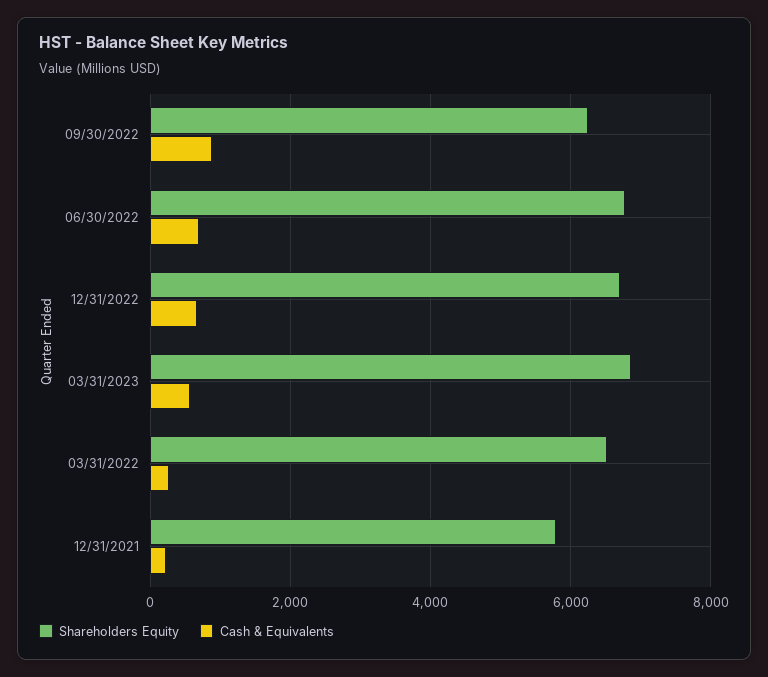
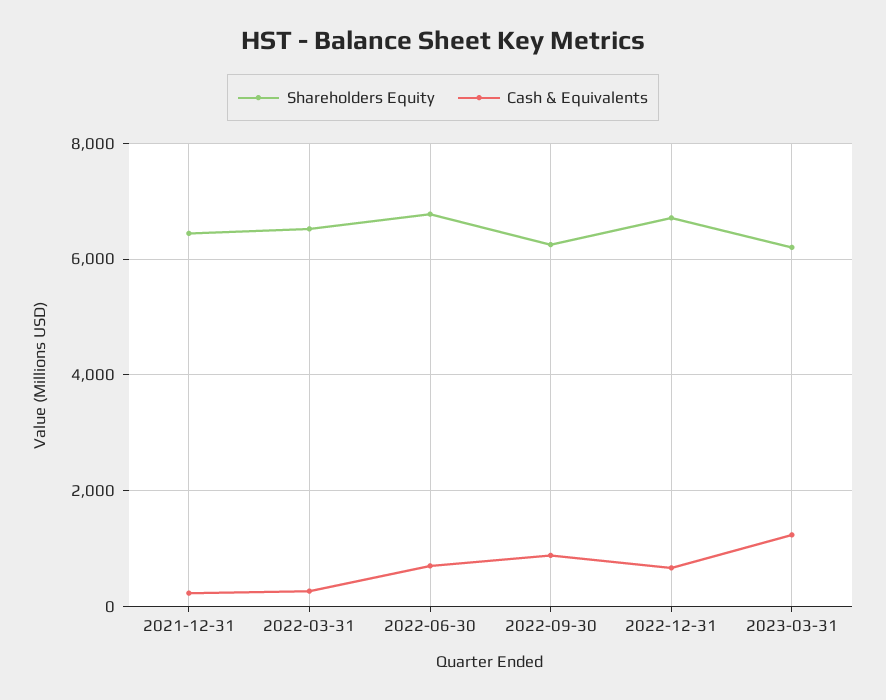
Shareholders Equity, 03/31/2023: 6800 -> 6200
Cash & Equivalents, 03/31/2023: 600 -> 1200
Shareholders Equity, 12/31/2021: 5800 -> 6400

